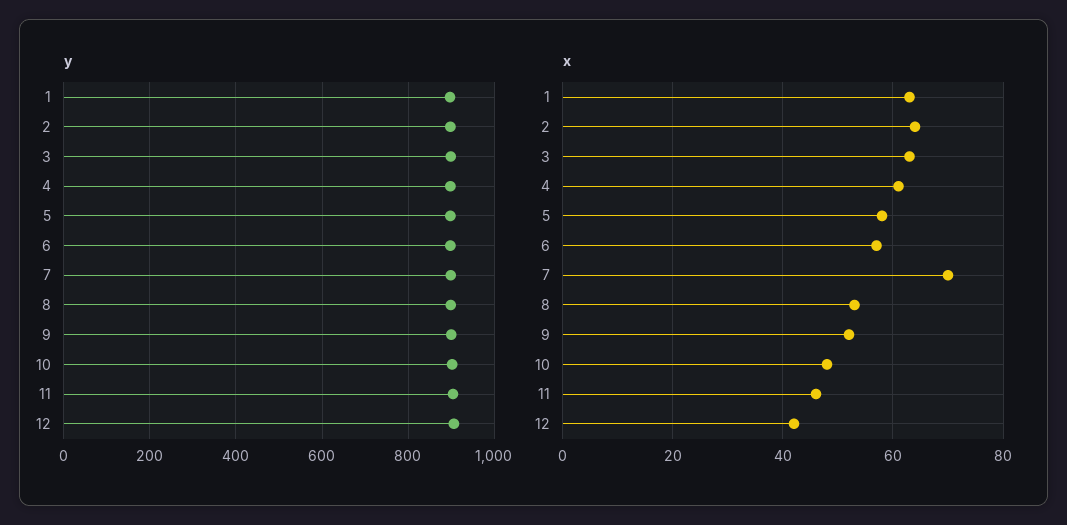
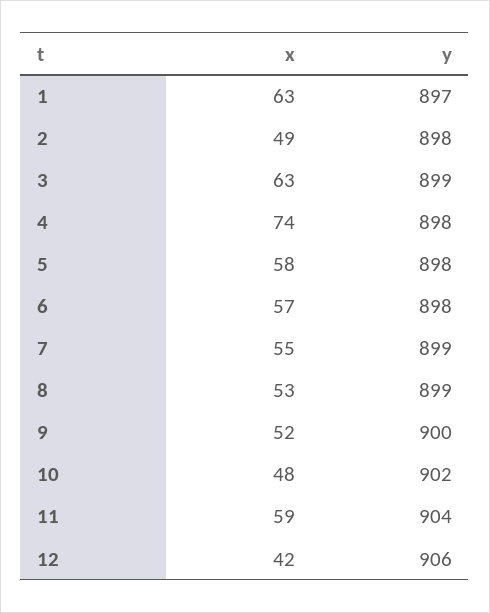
x, 2: 65 -> 49
x, 4: 60 -> 74
x, 7: 70 -> 55
x, 11: 45 -> 59

